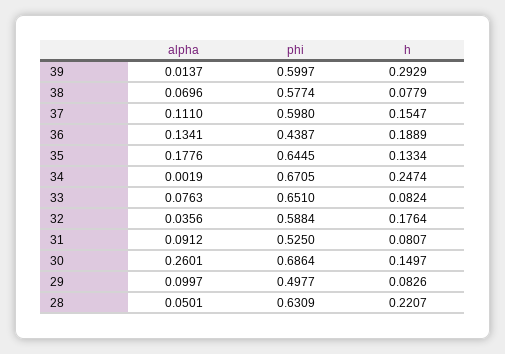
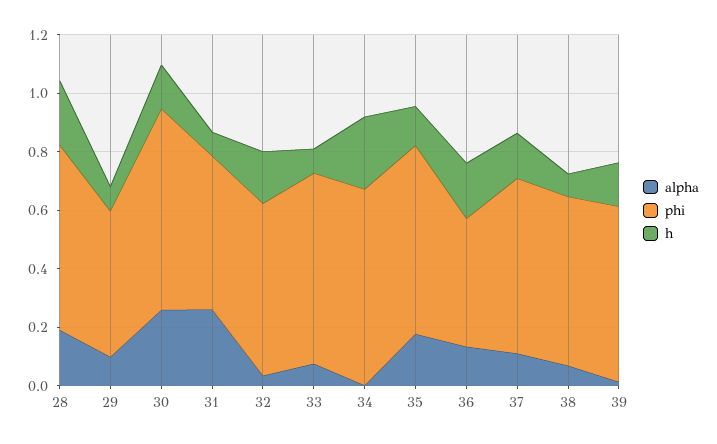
h, 39: 0.2929 -> 0.15
alpha, 31: 0.0912 -> 0.25
alpha, 28: 0.0501 -> 0.2

